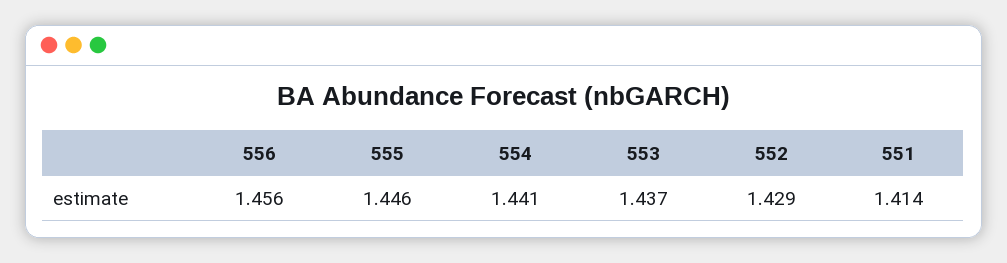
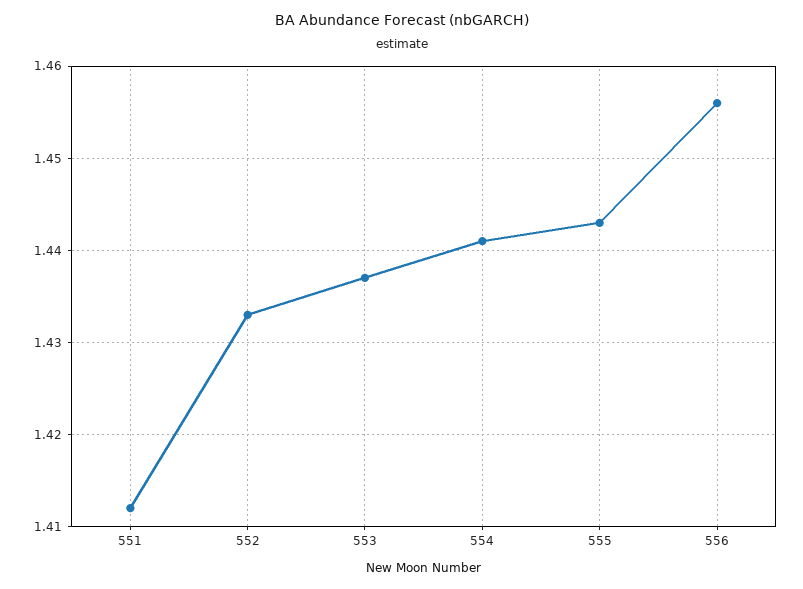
555: 1.446 -> 1.443
552: 1.429 -> 1.433
551: 1.414 -> 1.412

